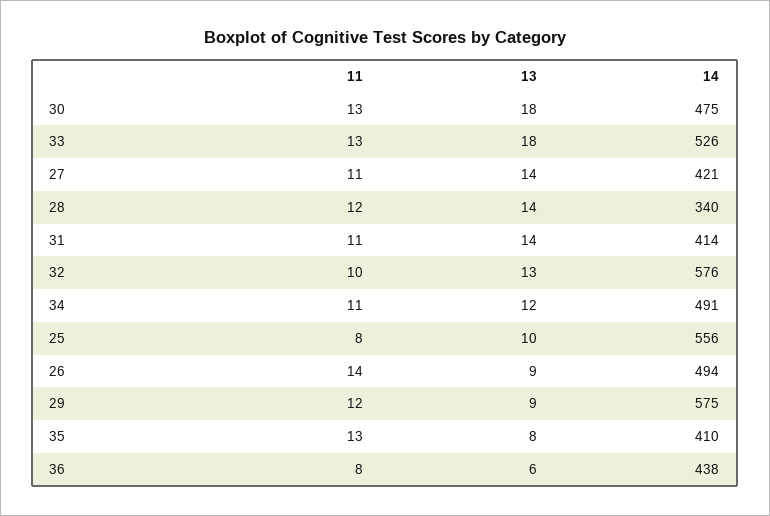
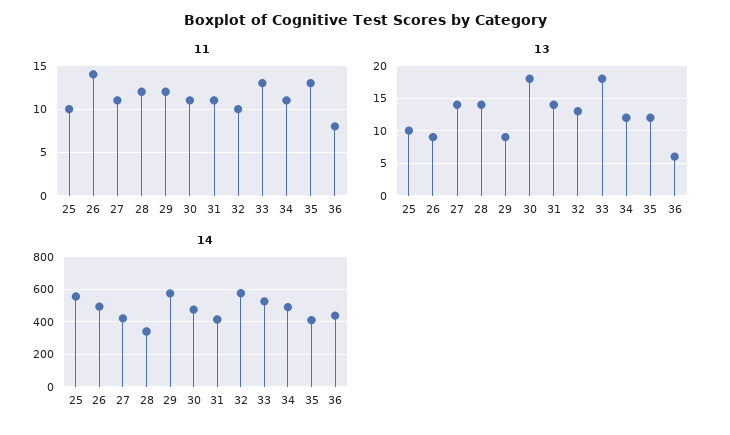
11, 30: 13 -> 11
11, 25: 8 -> 10
13, 35: 8 -> 12

